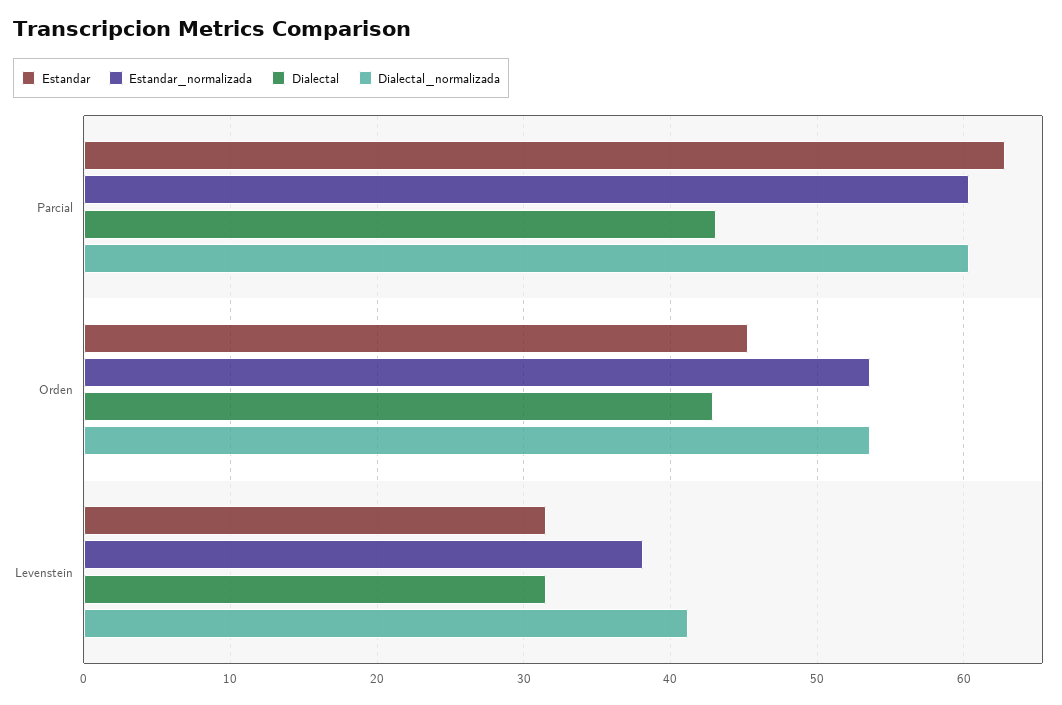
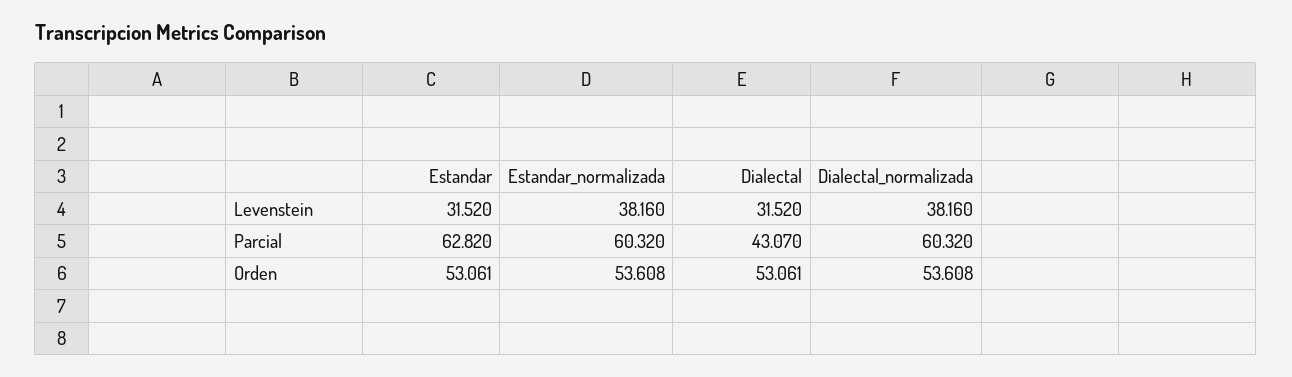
Estandar, Orden: 45 -> 53.061
Dialectal, Orden: 43 -> 53.061
Dialectal_normalizada, Levenstein: 41 -> 38.16

